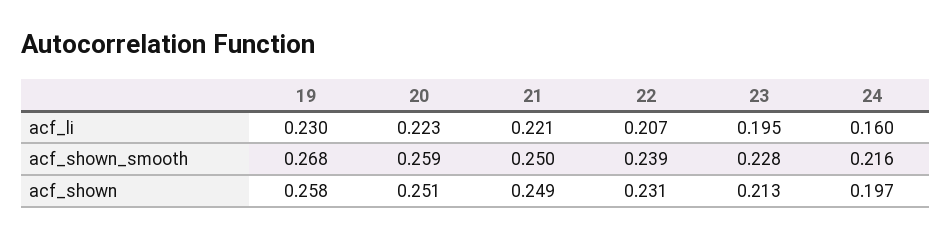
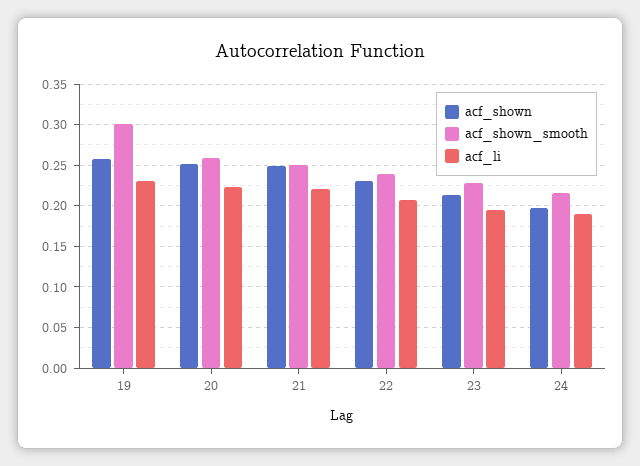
acf_li, 24: 0.16 -> 0.19
acf_shown_smooth, 19: 0.268 -> 0.3

